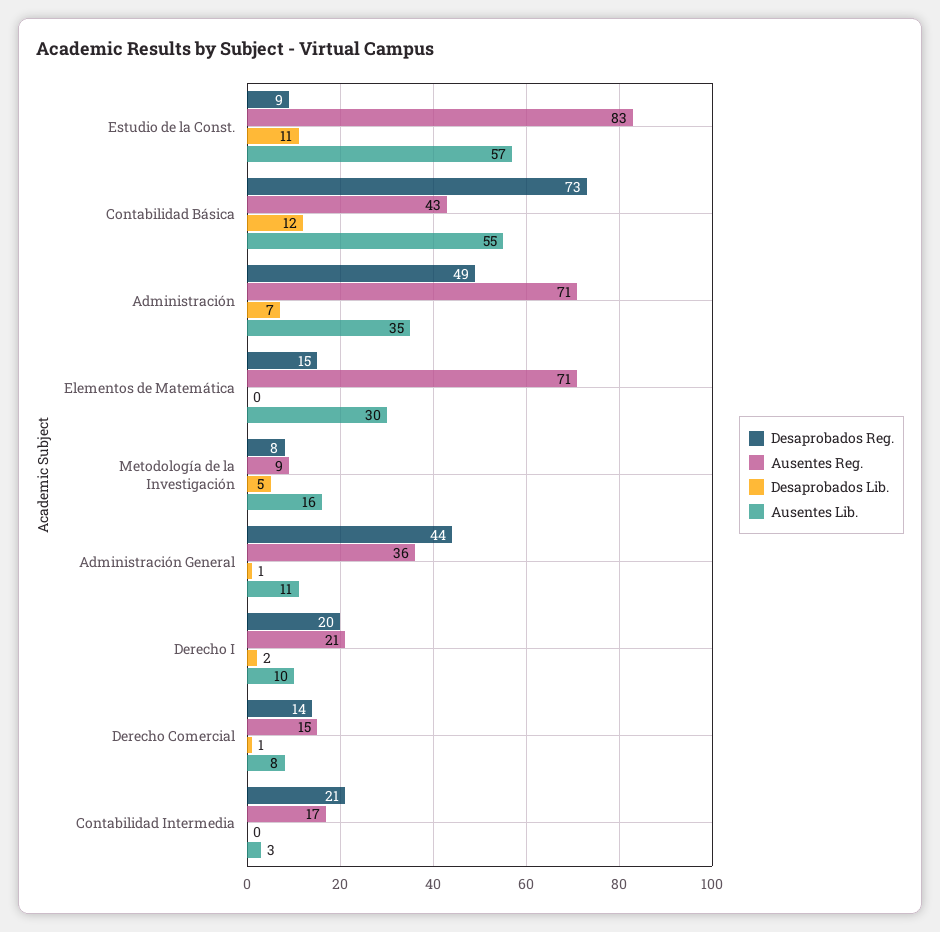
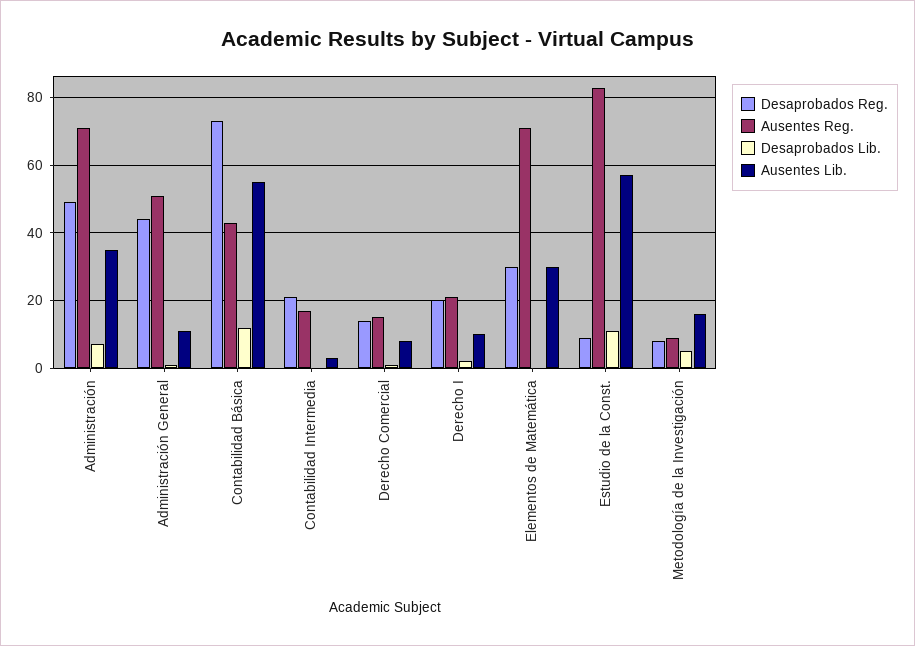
Desaprobados Reg., Elementos de Matemática: 15 -> 30
Ausentes Reg., Administración General: 36 -> 50

